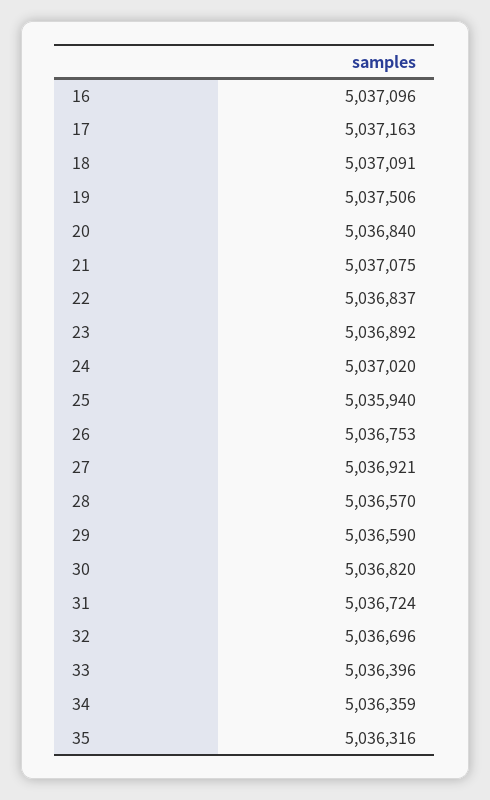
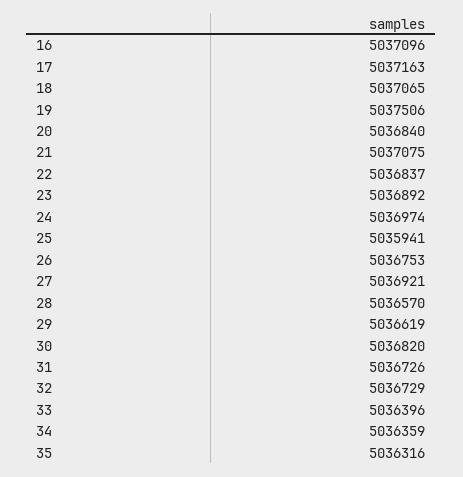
18: 5037091 -> 5037065
24: 5037020 -> 5036974
25: 5035940 -> 5035941
29: 5036590 -> 5036619
31: 5036724 -> 5036726
32: 5036696 -> 5036729

